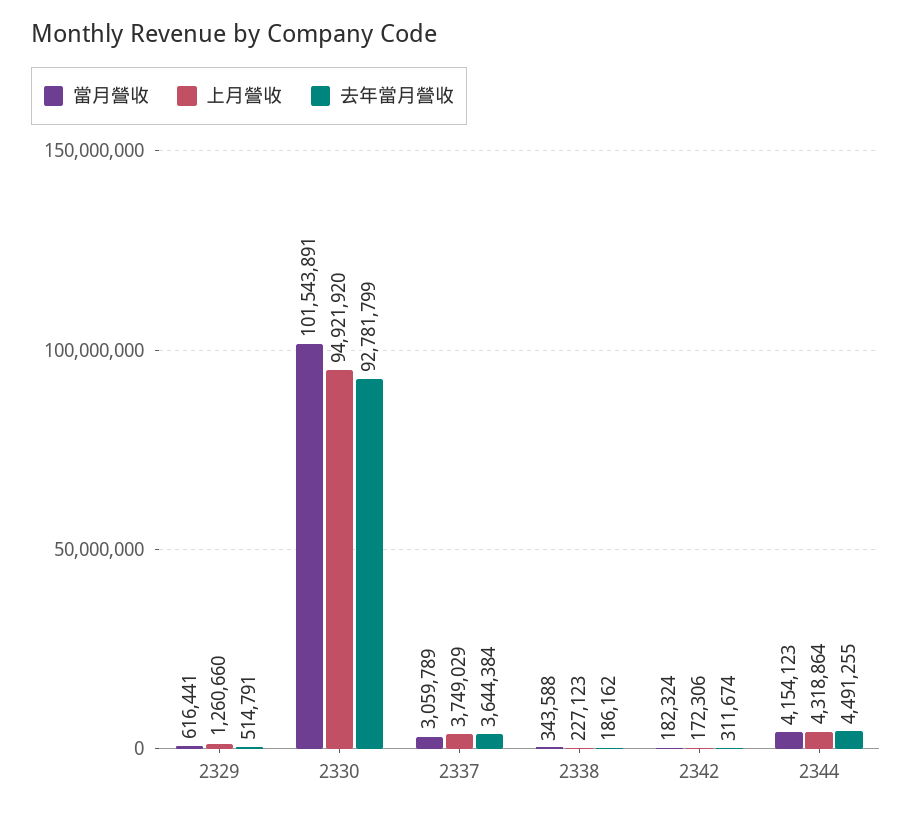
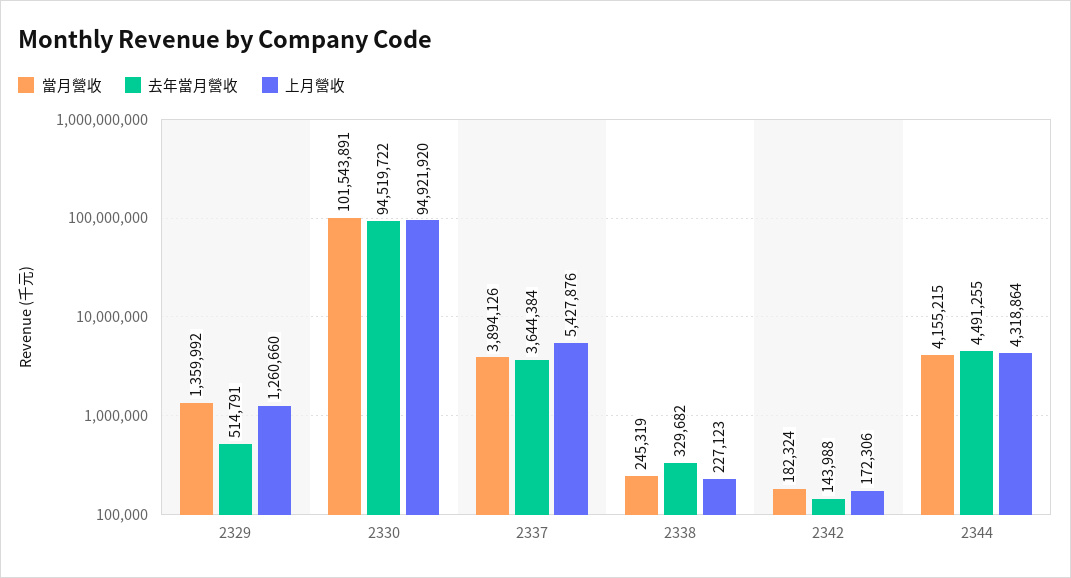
當月營收, 2329: 616441 -> 1359992
去年當月營收, 2330: 92781799 -> 94519722
當月營收, 2337: 3059789 -> 3894126
上月營收, 2337: 3749029 -> 5427876
當月營收, 2338: 343588 -> 245319
去年當月營收, 2338: 186162 -> 329682
去年當月營收, 2342: 311674 -> 143988
當月營收, 2344: 4154123 -> 4155215

